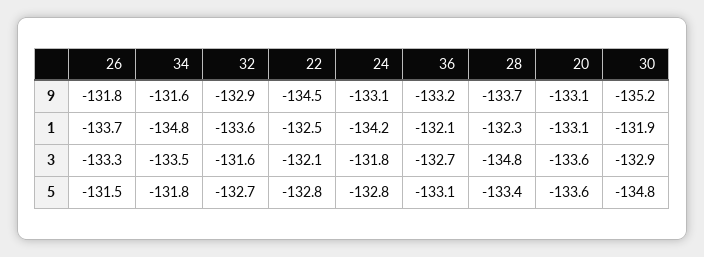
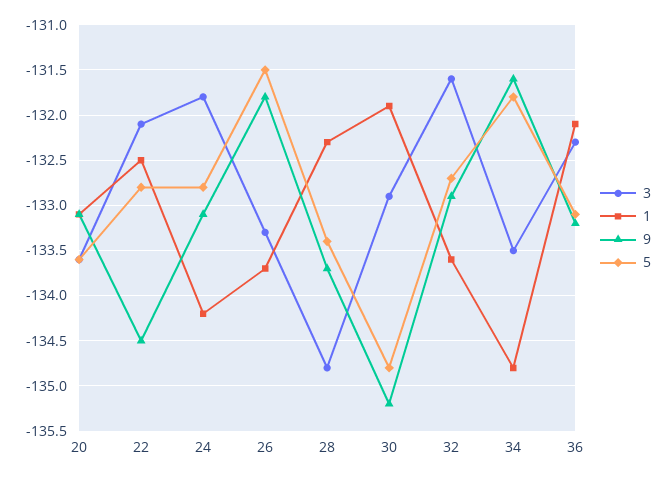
3, 36: -132.7 -> -132.3

